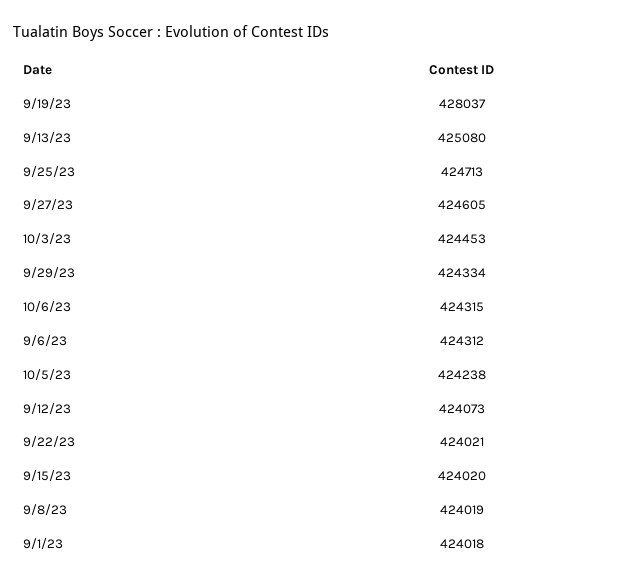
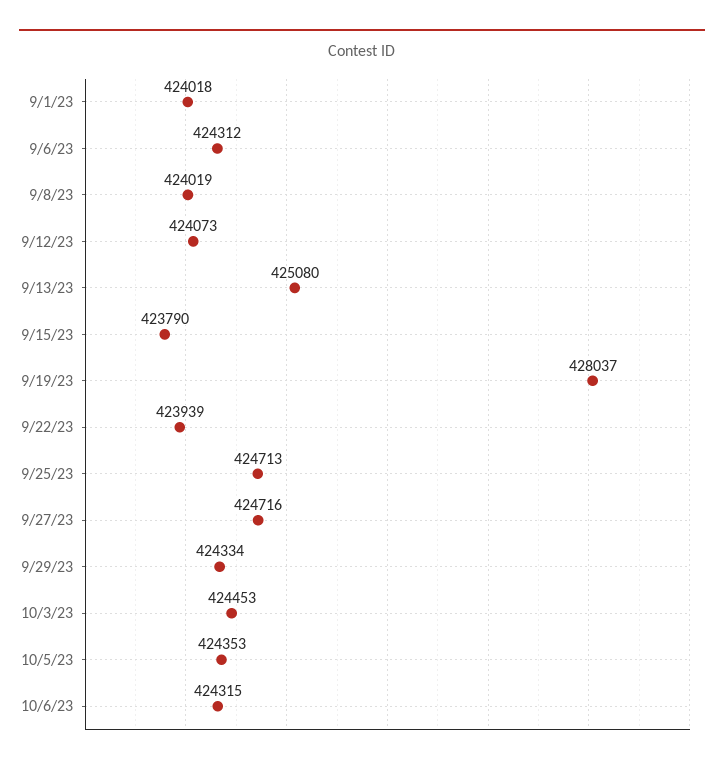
9/27/23: 424605 -> 424716
10/5/23: 424238 -> 424353
9/22/23: 424021 -> 423939
9/15/23: 424020 -> 423790

